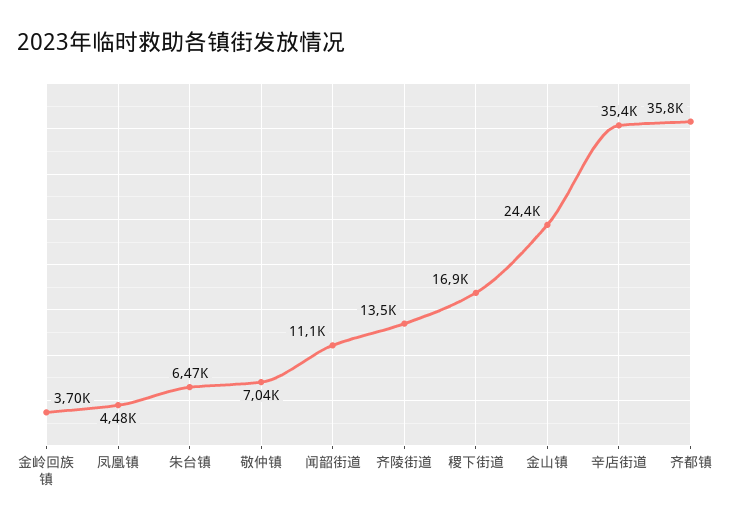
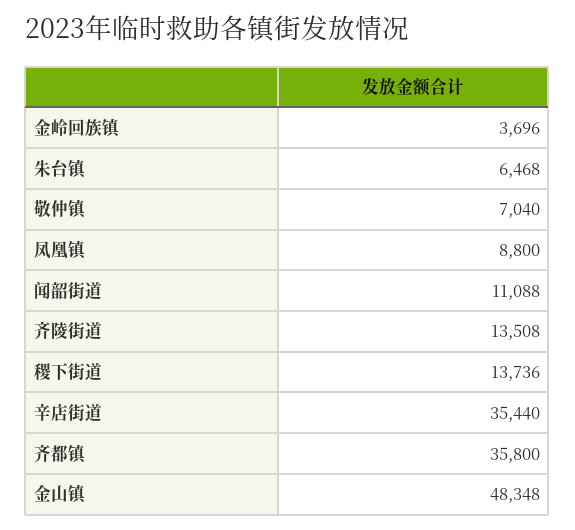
凤凰镇: 4480 -> 8800
稷下街道: 16900 -> 13736
金山镇: 24400 -> 48348

